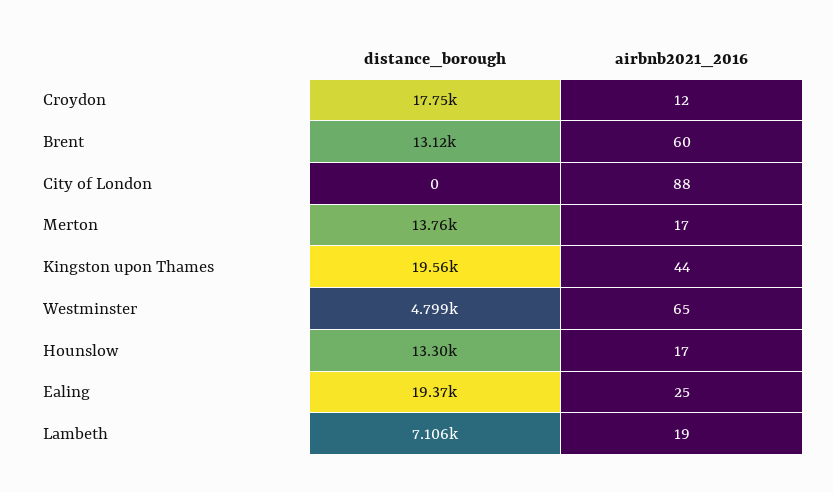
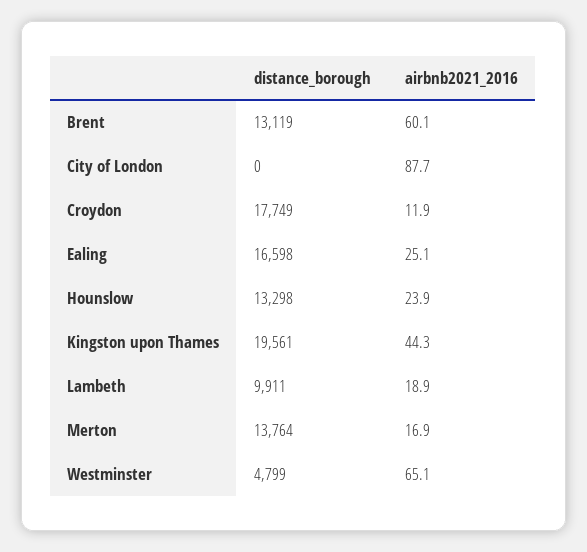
airbnb2021_2016, Hounslow: 17 -> 23.9
distance_borough, Ealing: 19370 -> 16598
distance_borough, Lambeth: 7106 -> 9911

